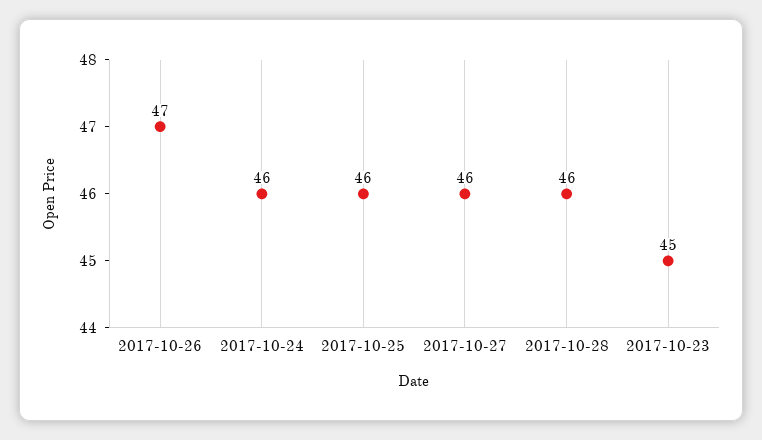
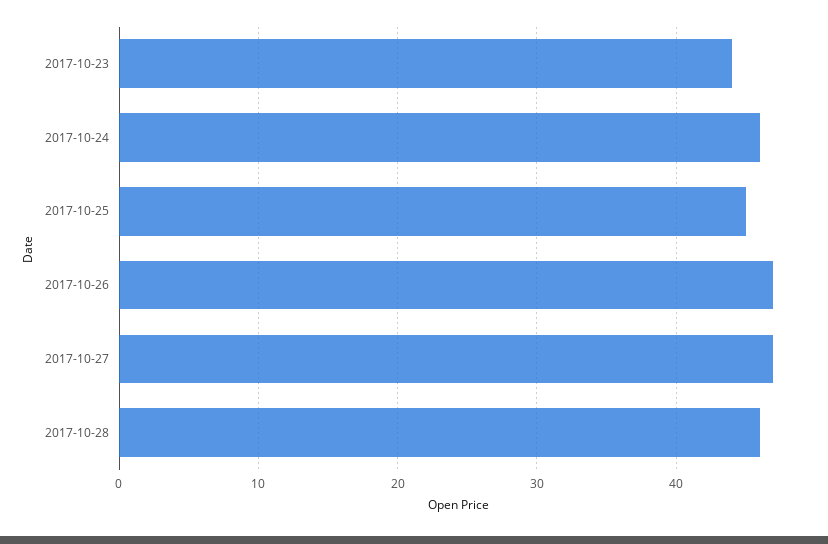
2017-10-25: 46 -> 45
2017-10-27: 46 -> 47
2017-10-23: 45 -> 44

